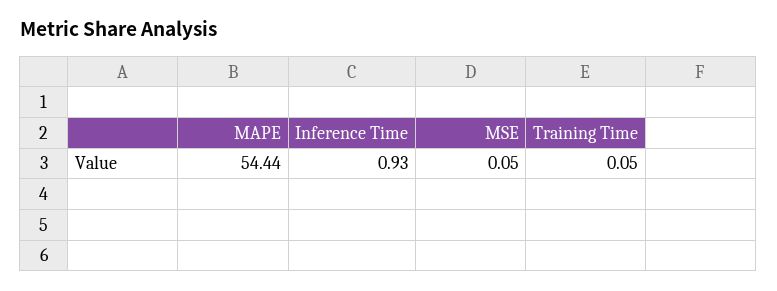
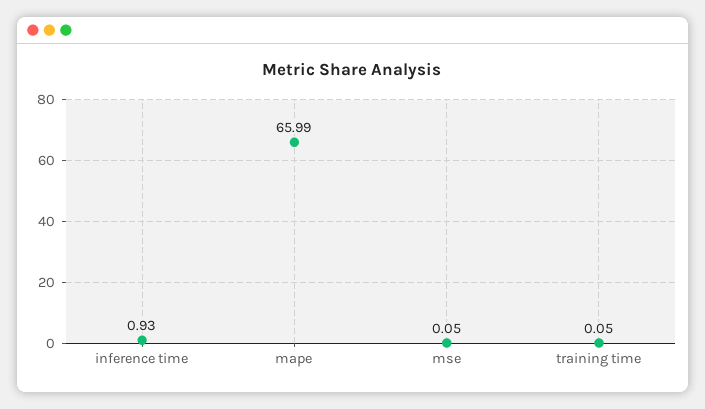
MAPE: 54.44 -> 65.99

